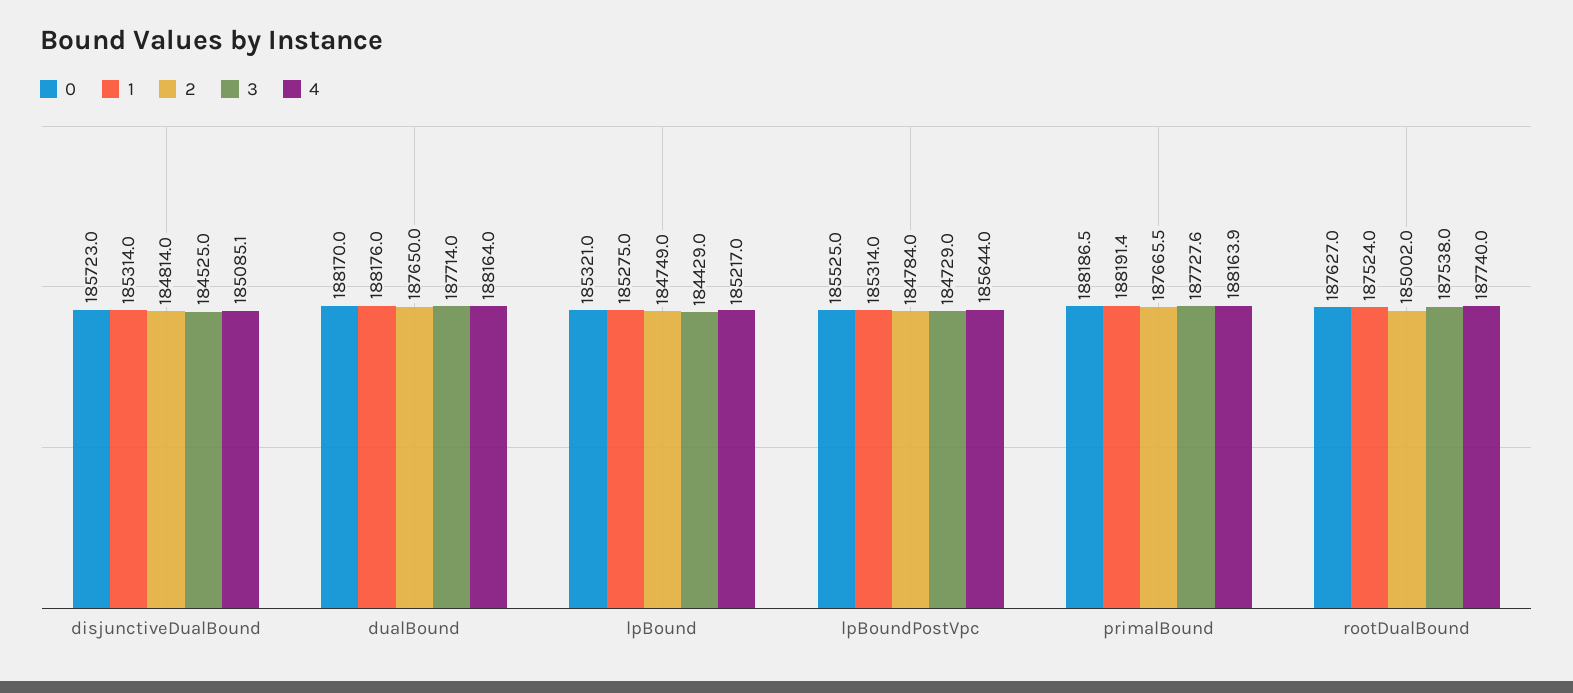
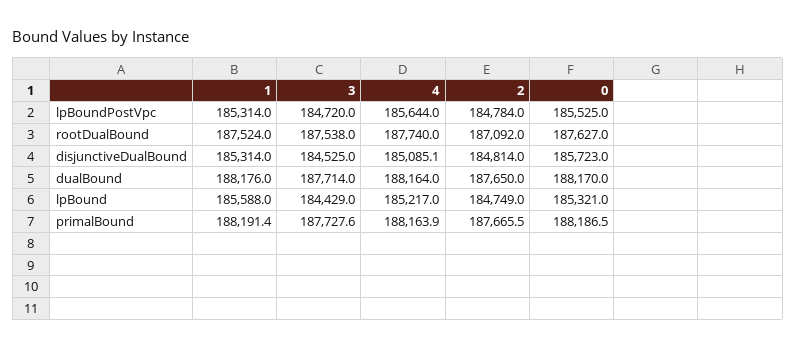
1, lpBound: 185275 -> 185588
3, lpBoundPostVpc: 184729 -> 184720
2, rootDualBound: 185002 -> 187092

